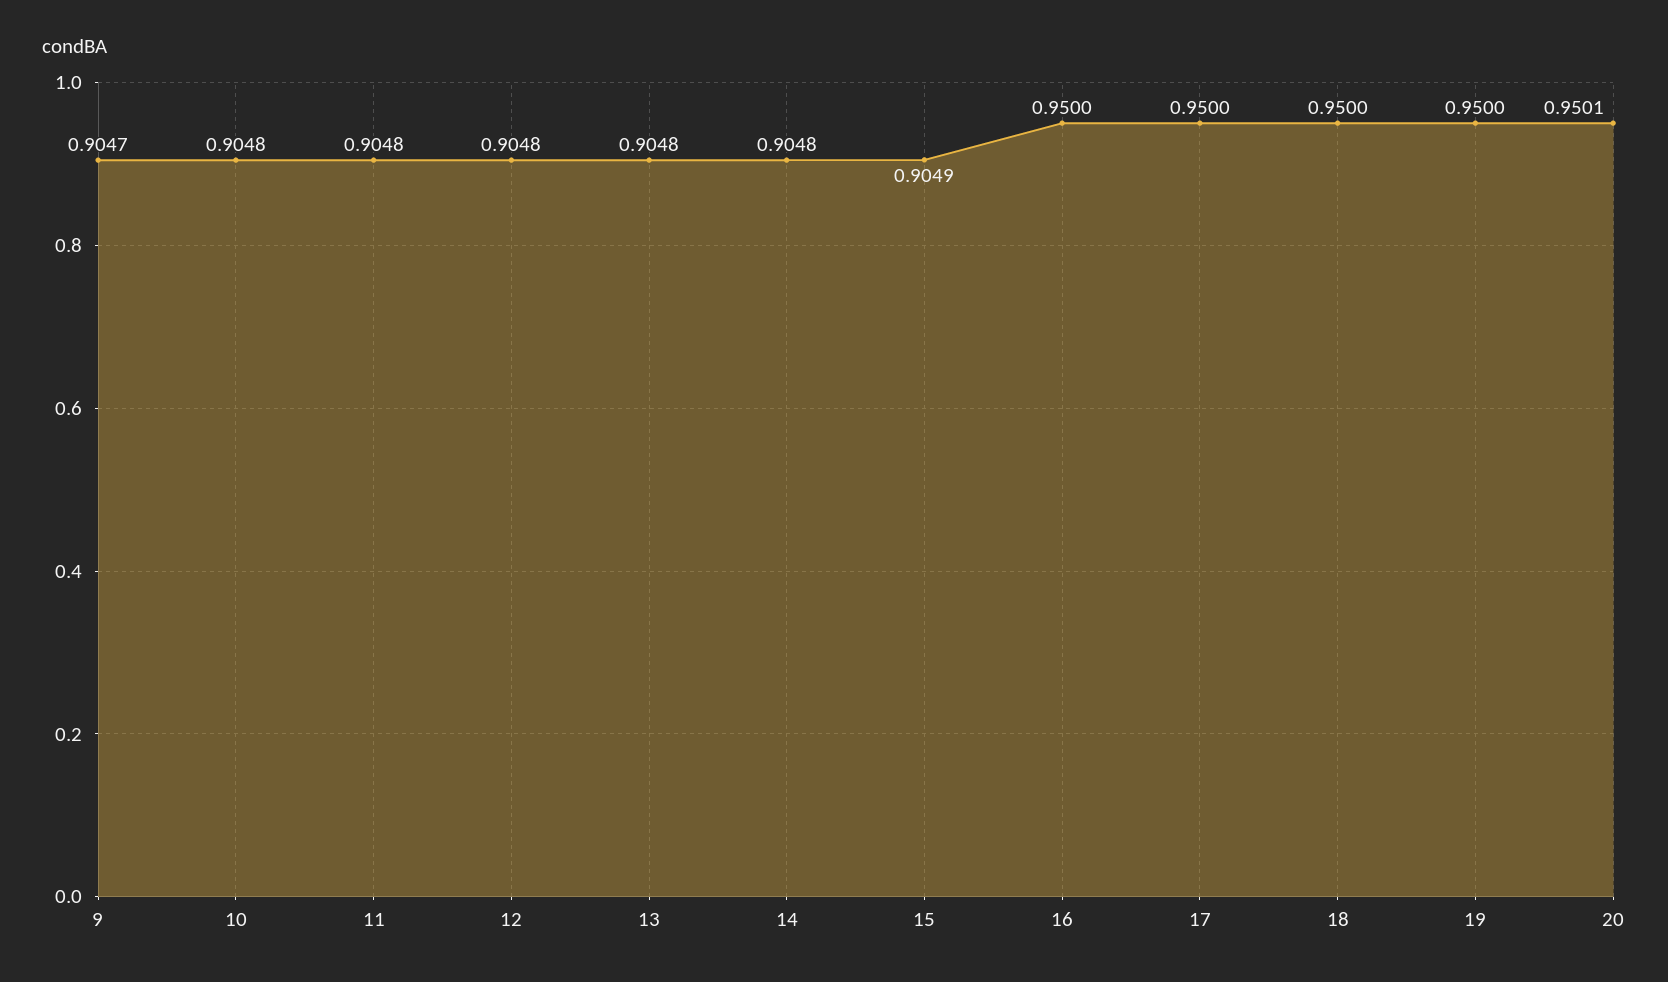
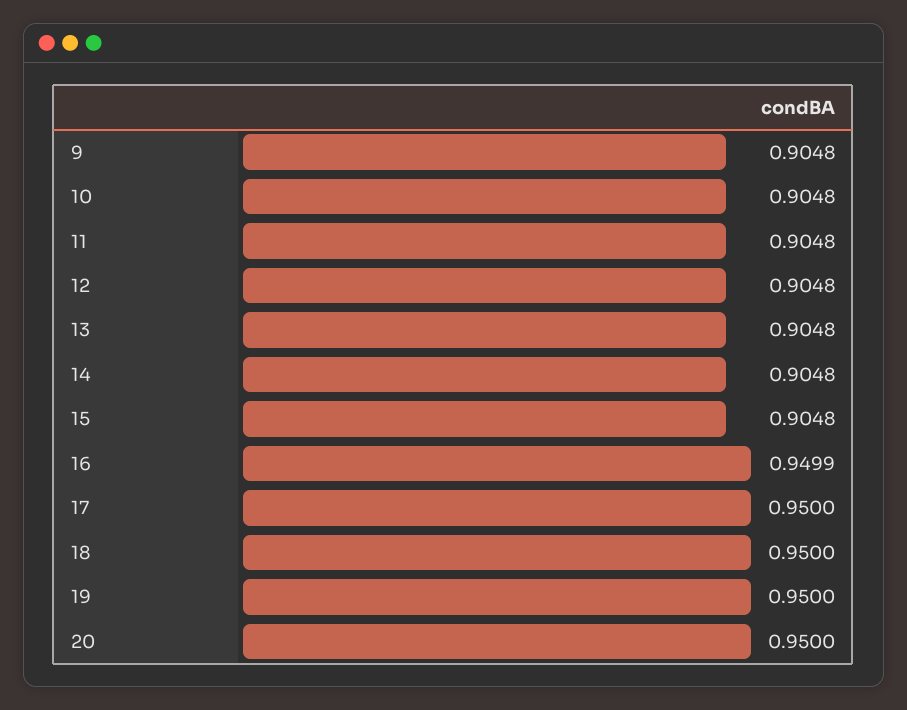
9: 0.9047 -> 0.9048
15: 0.9049 -> 0.9048
16: 0.95 -> 0.9499
20: 0.9501 -> 0.95

